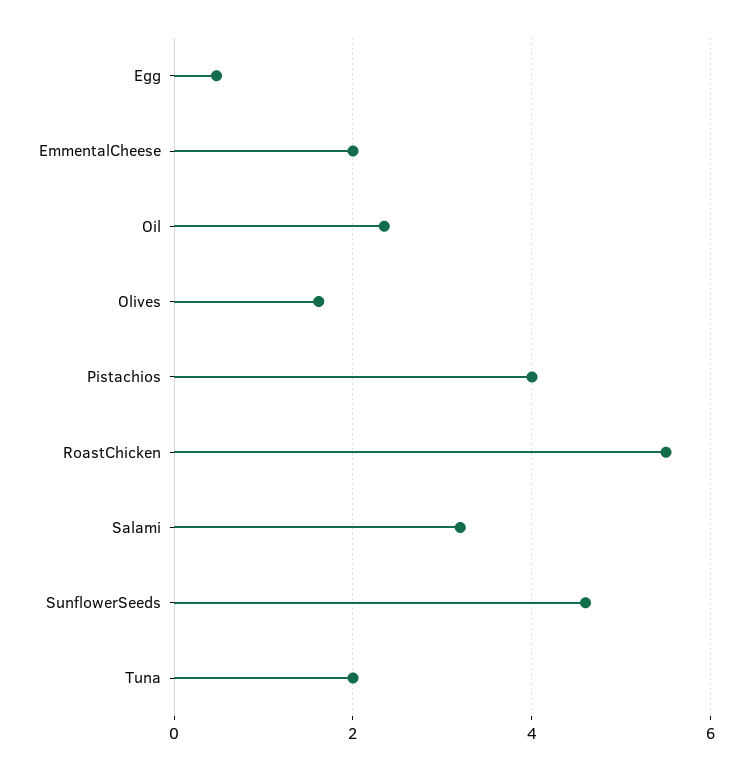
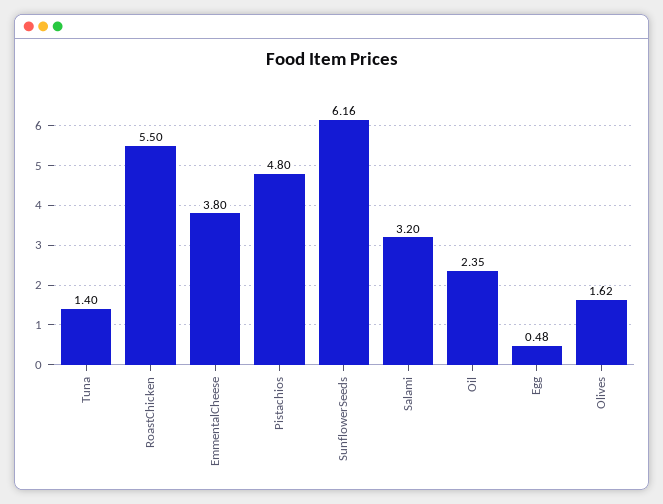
EmmentalCheese: 2 -> 3.8
Pistachios: 4 -> 4.8
SunflowerSeeds: 4.6 -> 6.16
Tuna: 2 -> 1.4

